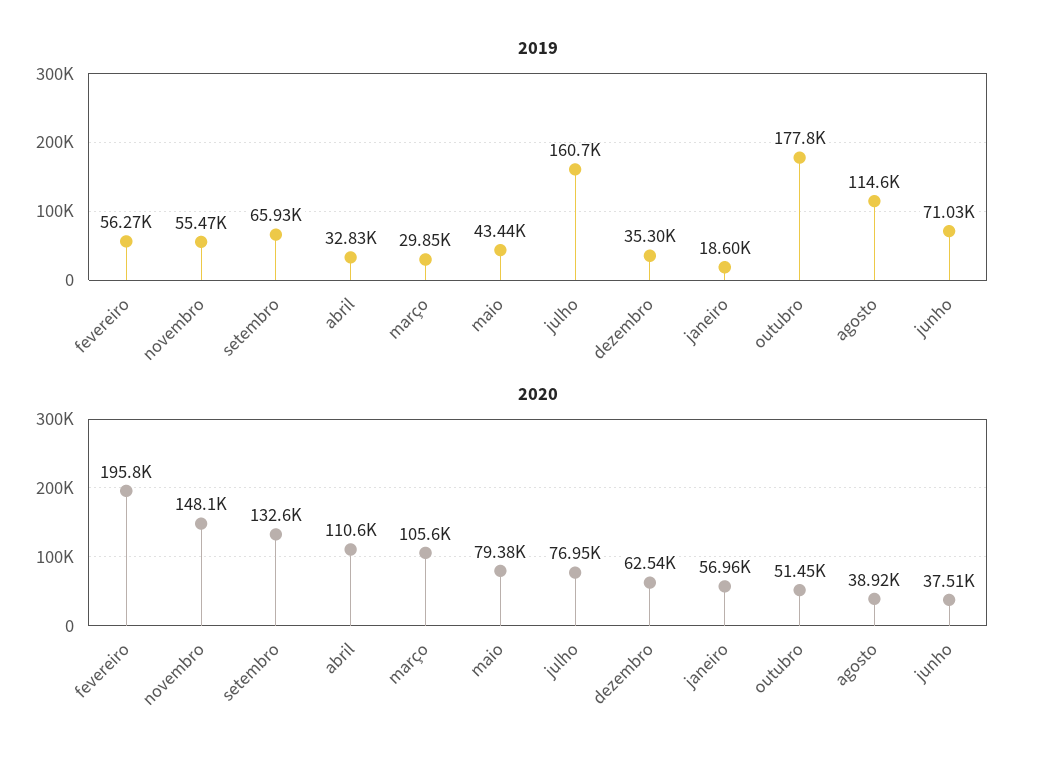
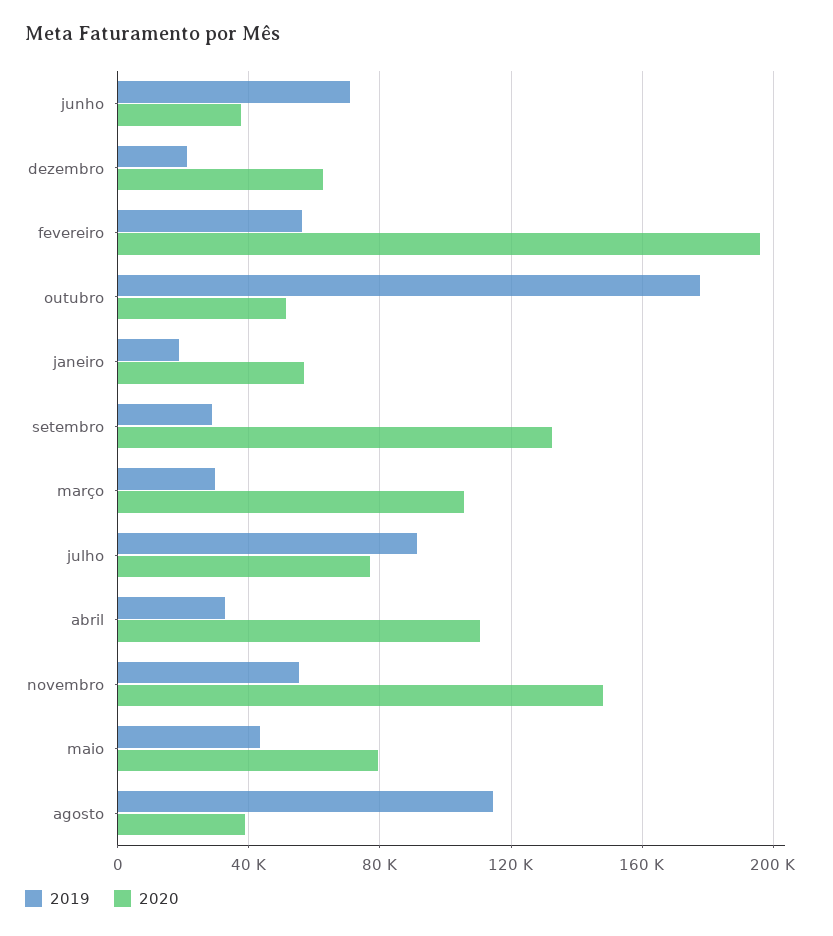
2019, setembro: 65930 -> 30000
2019, julho: 160700 -> 90000
2019, dezembro: 35300 -> 20000

